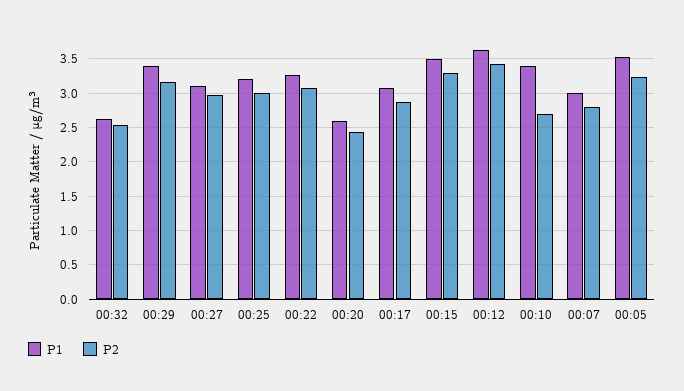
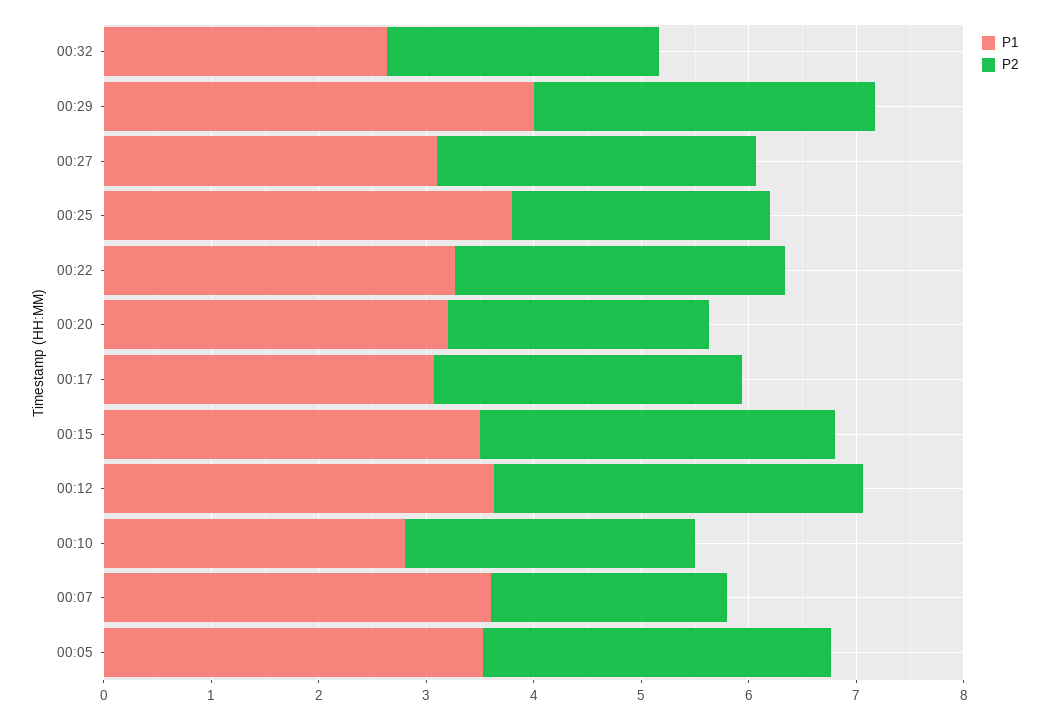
P1, 00:29: 3.4 -> 4
P1, 00:25: 3.2 -> 3.8
P2, 00:25: 3 -> 2.4
P1, 00:20: 2.6 -> 3.2
P1, 00:10: 3.4 -> 2.8
P1, 00:07: 3 -> 3.6
P2, 00:07: 2.8 -> 2.2

